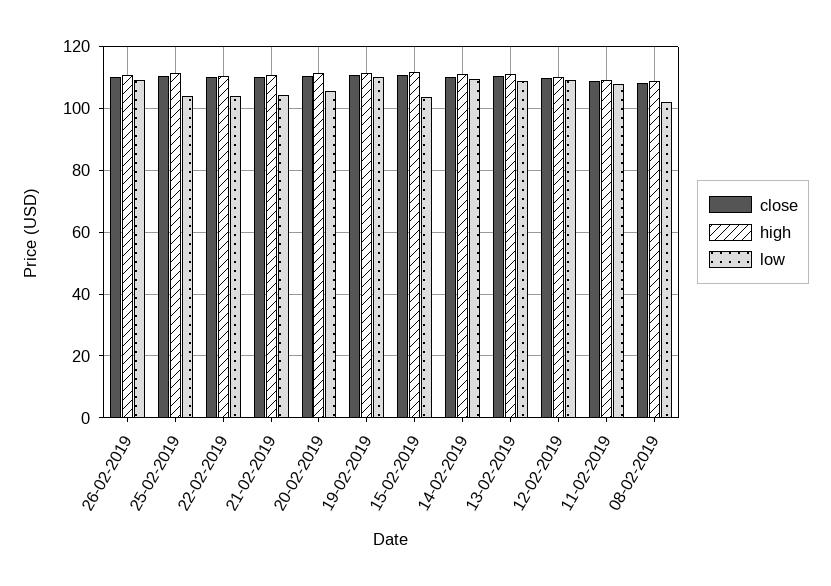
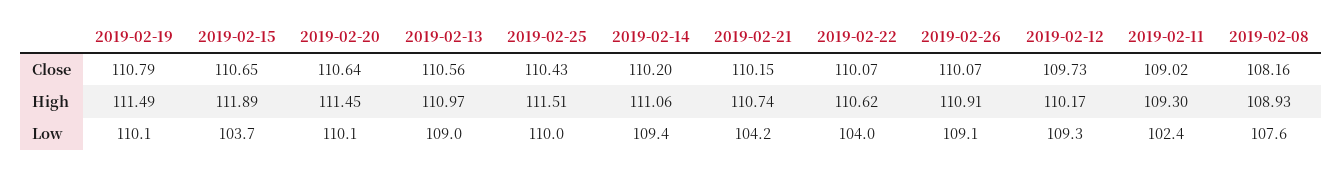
low, 25-02-2019: 104 -> 110
low, 20-02-2019: 106 -> 110.1
low, 11-02-2019: 108 -> 102.4
low, 08-02-2019: 102 -> 107.6

